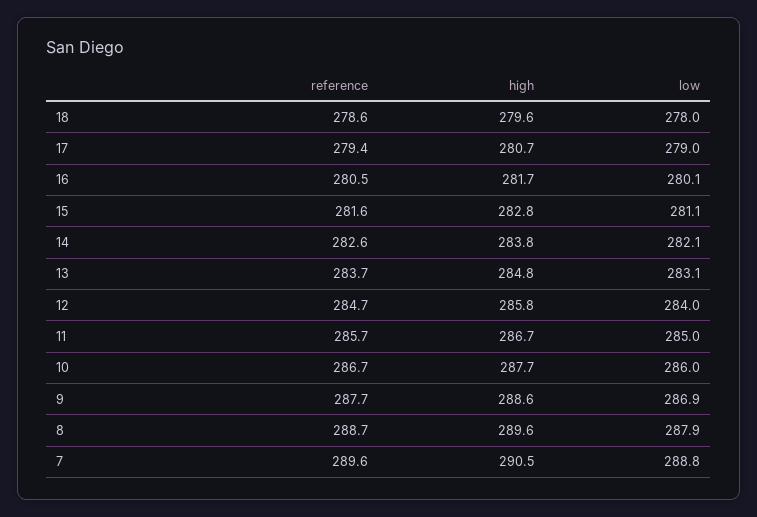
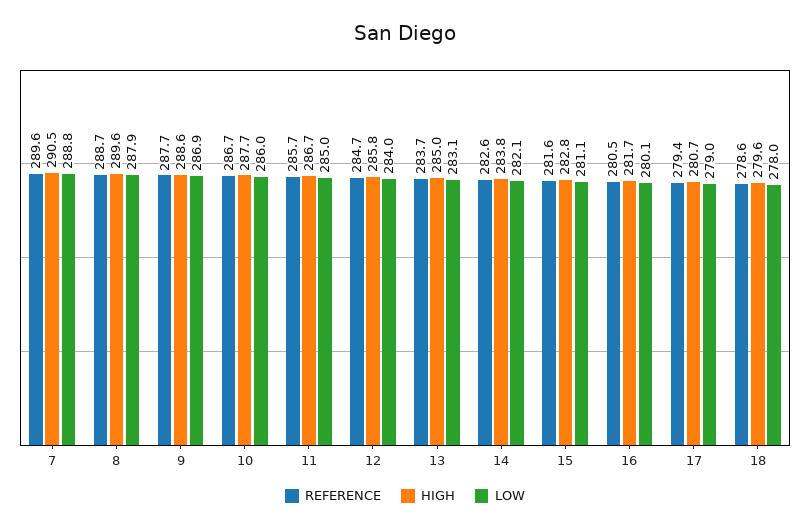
high, 13: 284.8 -> 285

